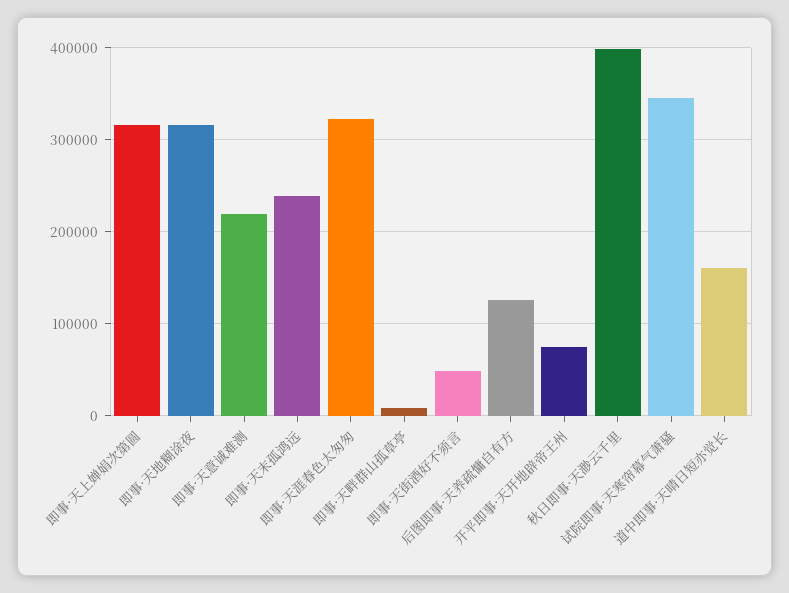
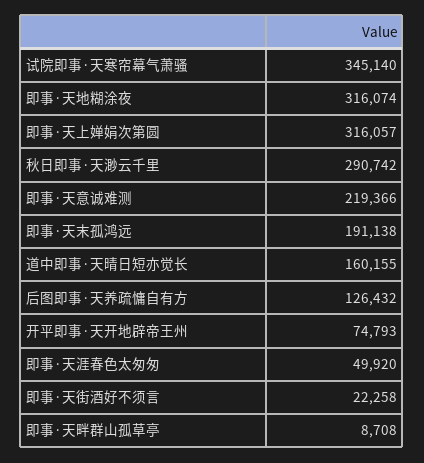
即事·天末孤鸿远: 240000 -> 191138
即事·天涯春色太匆匆: 320000 -> 49920
即事·天街酒好不须言: 50000 -> 22258
秋日即事·天渺云千里: 400000 -> 290742

